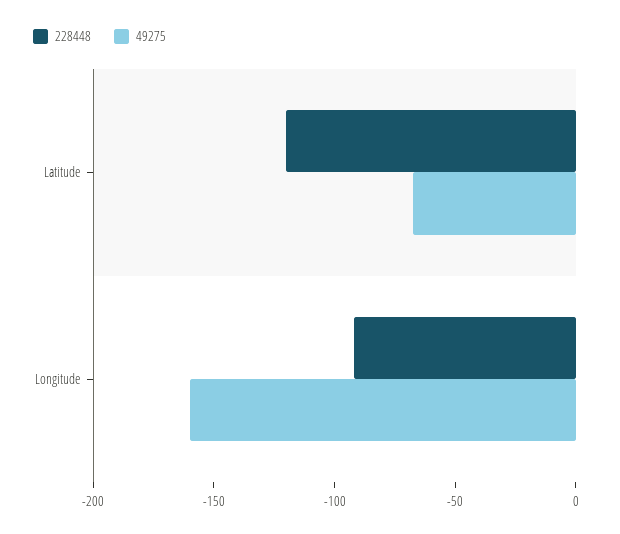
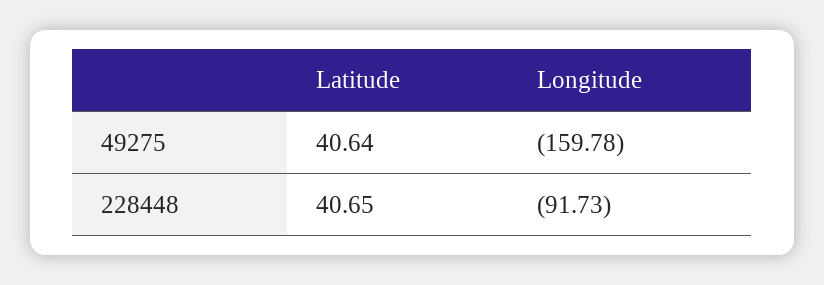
228448, Latitude: -120 -> 40.65
49275, Latitude: -70 -> 40.64

